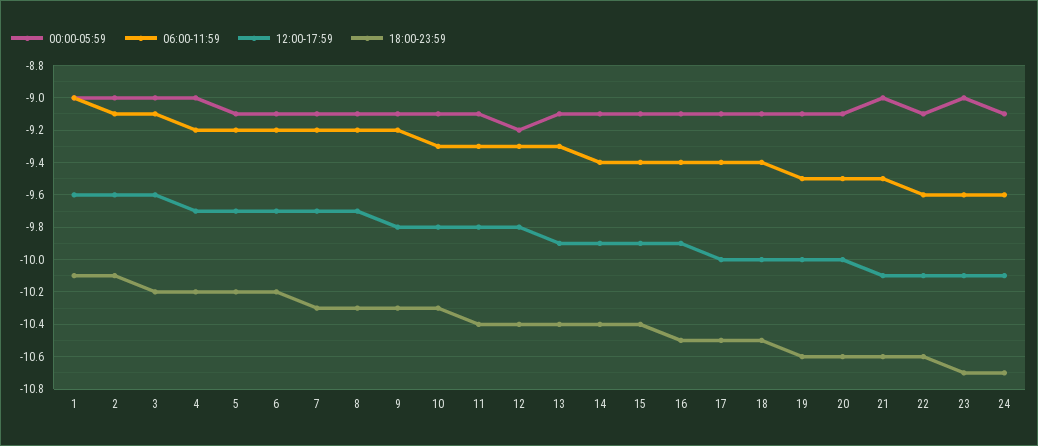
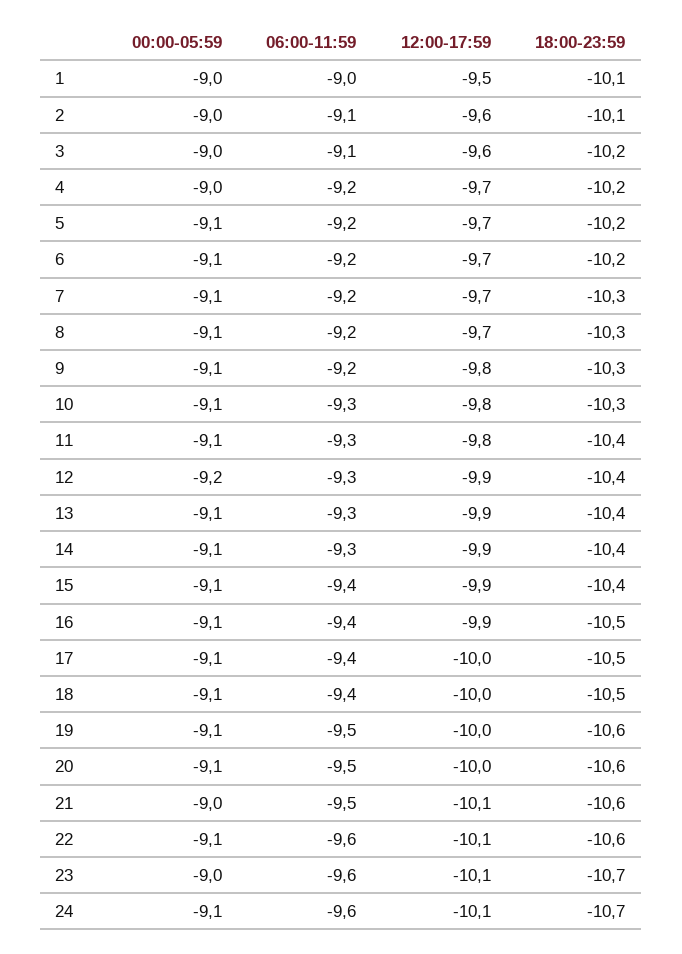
12:00-17:59, 1: -9.6 -> -9.5
12:00-17:59, 12: -9.8 -> -9.9
06:00-11:59, 14: -9.4 -> -9.3

